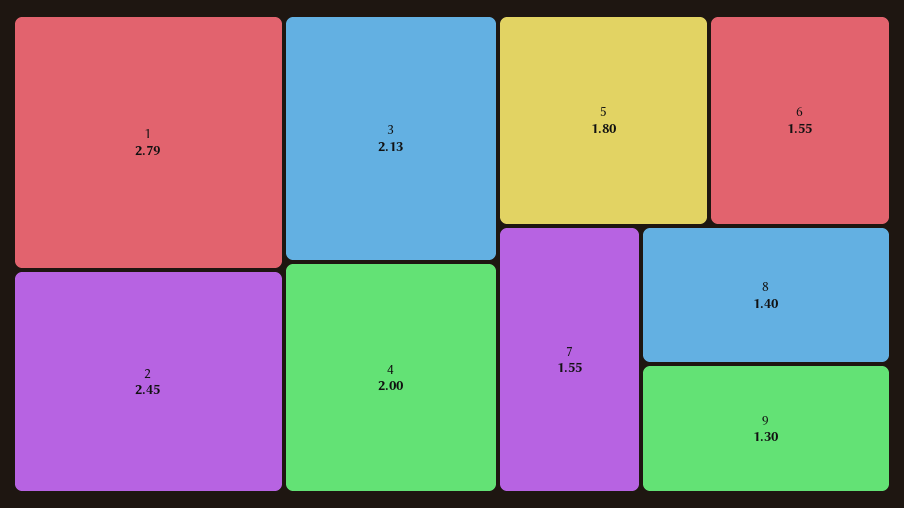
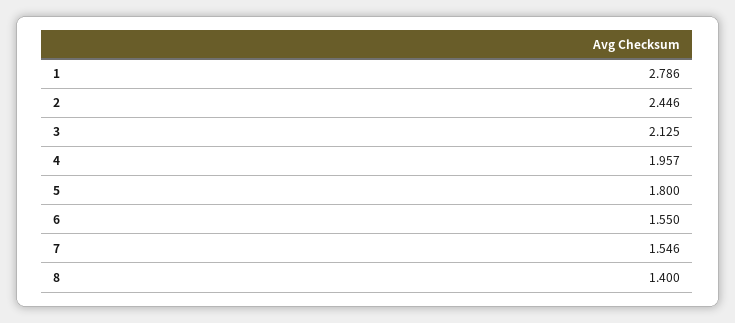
4: 2 -> 1.957
9: 1.3 -> none

